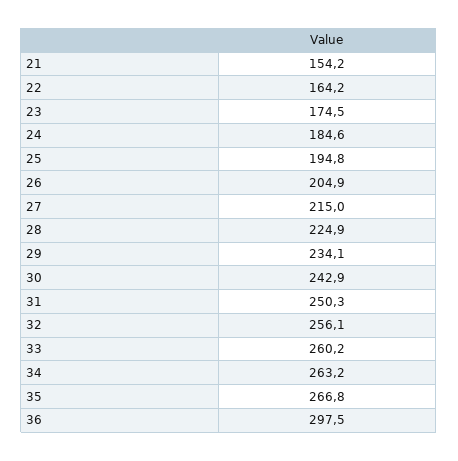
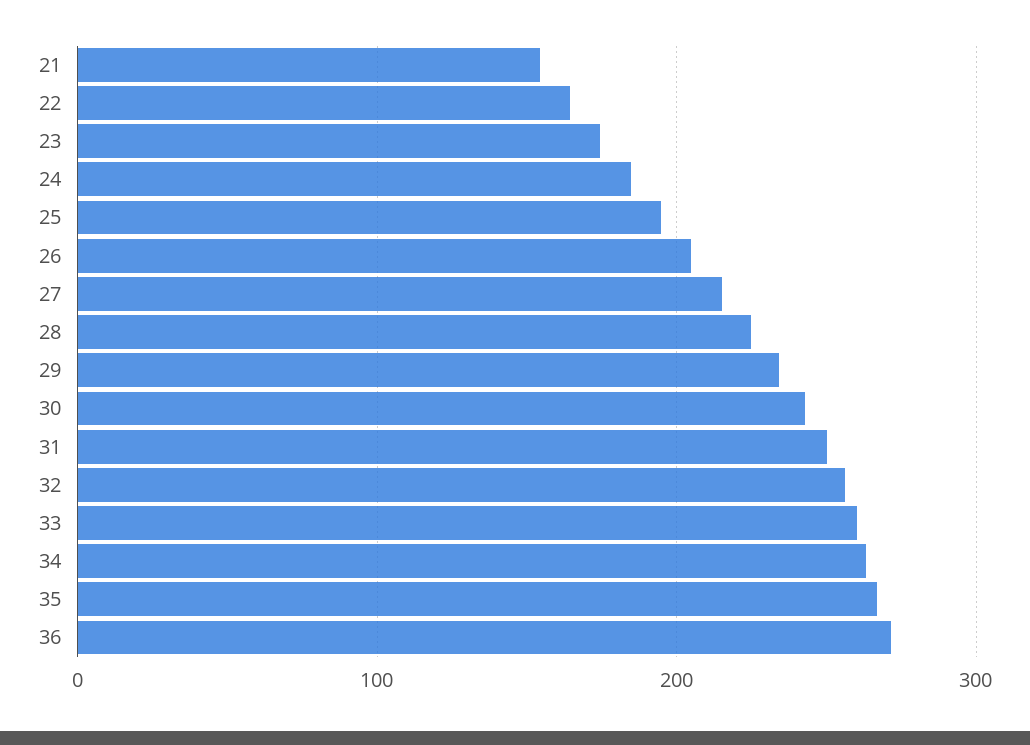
36: 297.5 -> 270

